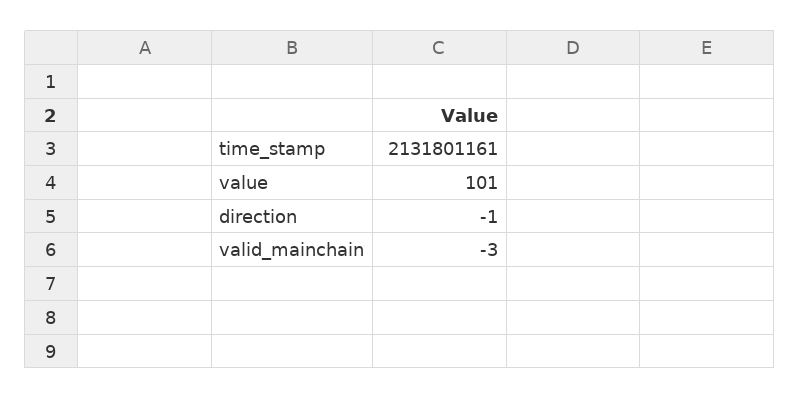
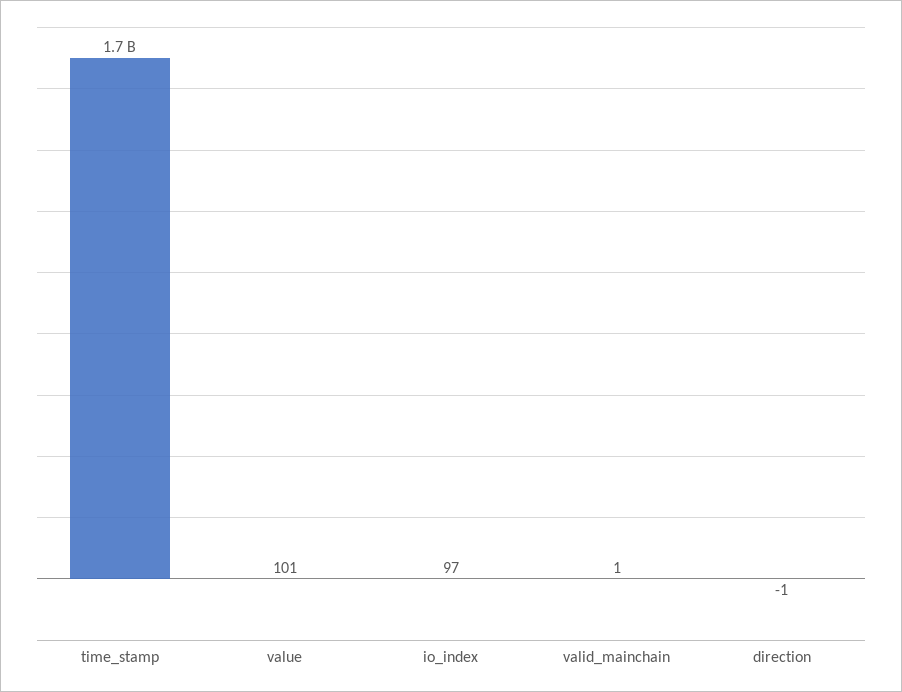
time_stamp: 2131801161 -> 1700000000
valid_mainchain: -3 -> 1
io_index: none -> 97

